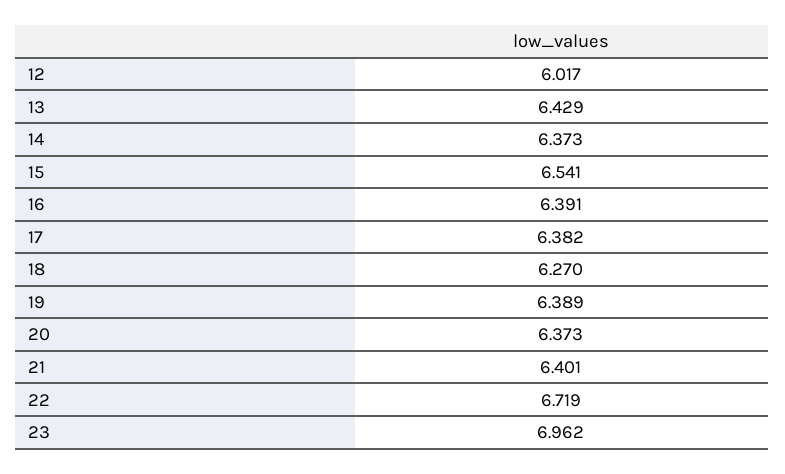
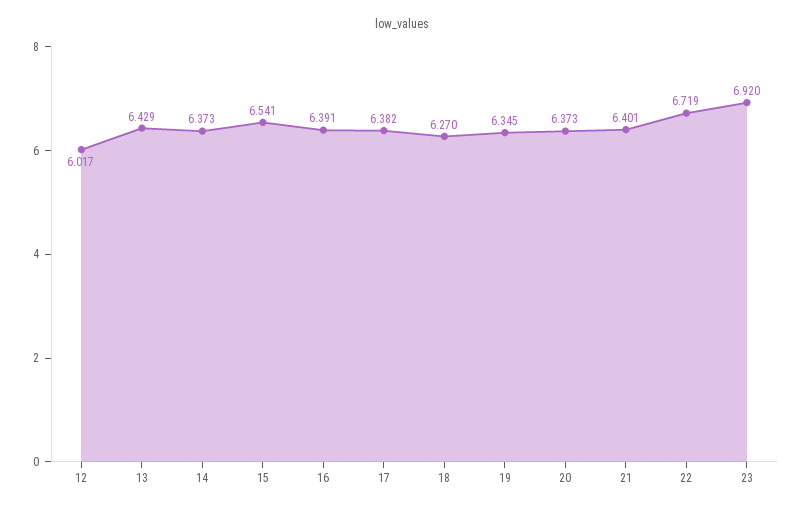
19: 6.389 -> 6.345
23: 6.962 -> 6.92

